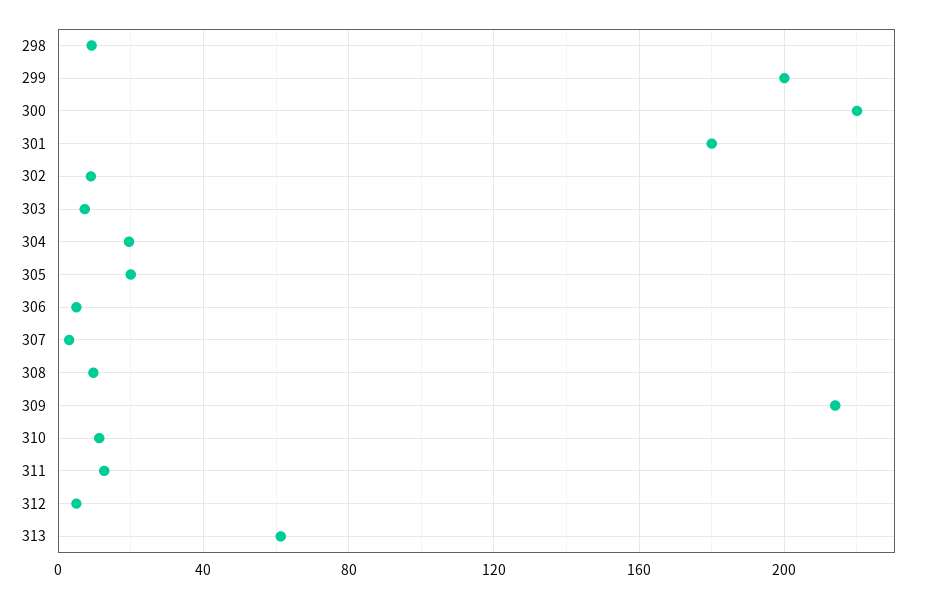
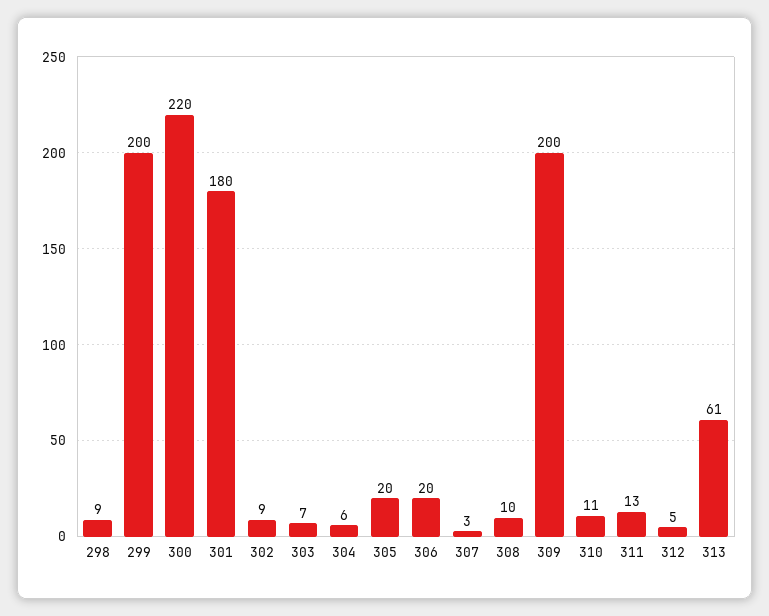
304: 20 -> 6
306: 5 -> 20
309: 215 -> 200

